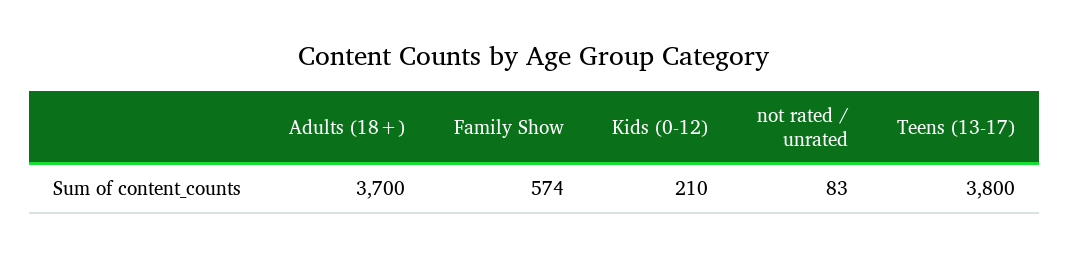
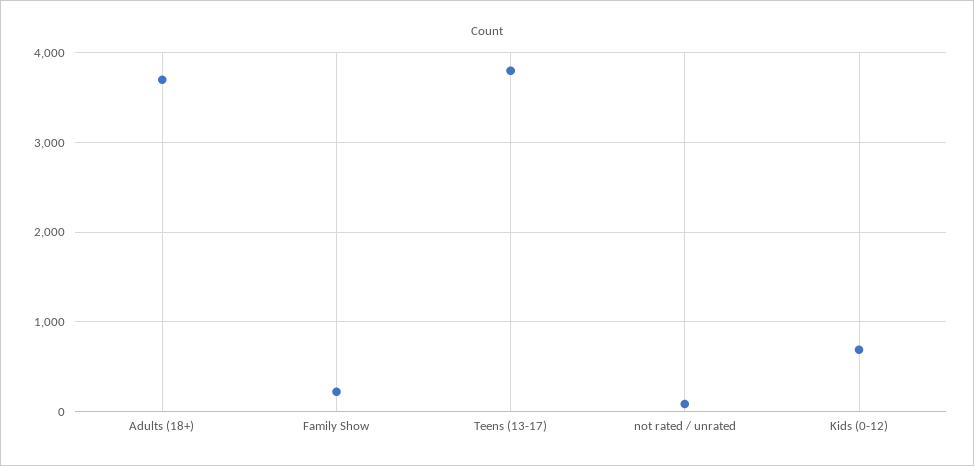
Family Show: 574 -> 200
Kids (0-12): 210 -> 700

